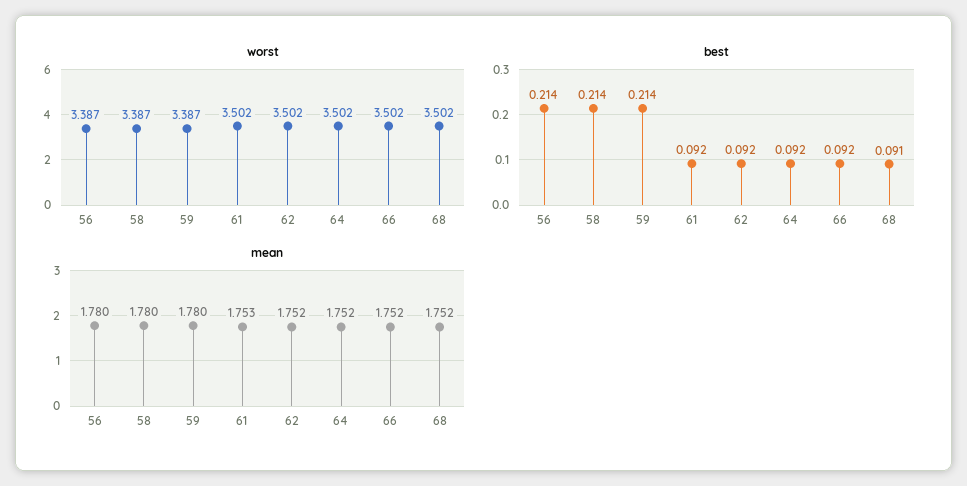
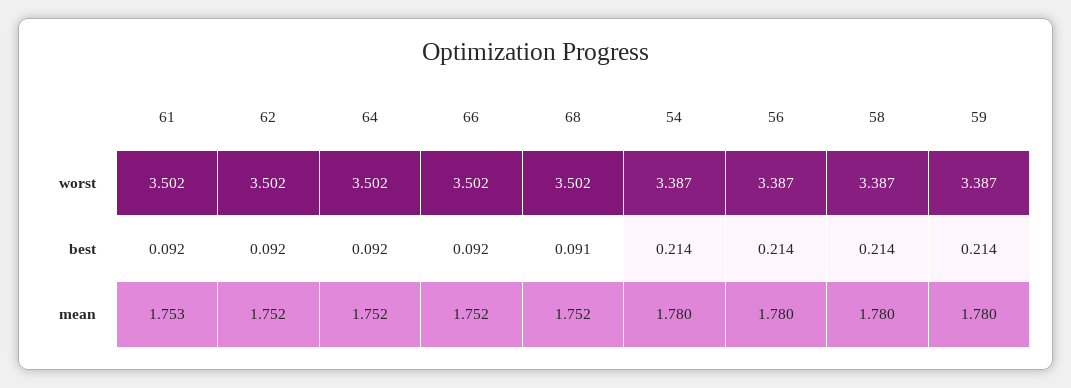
worst, 54: none -> 3.387
best, 54: none -> 0.214
mean, 54: none -> 1.78

